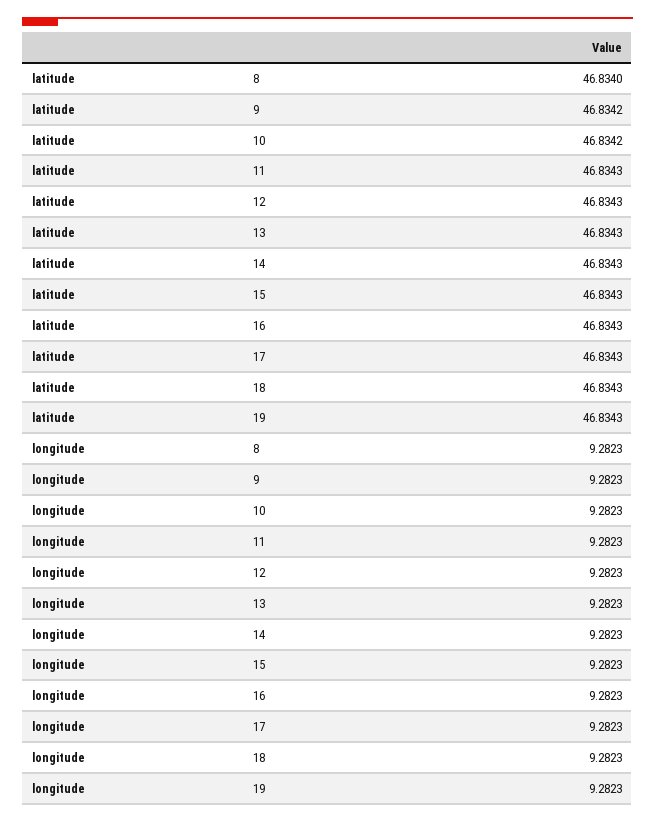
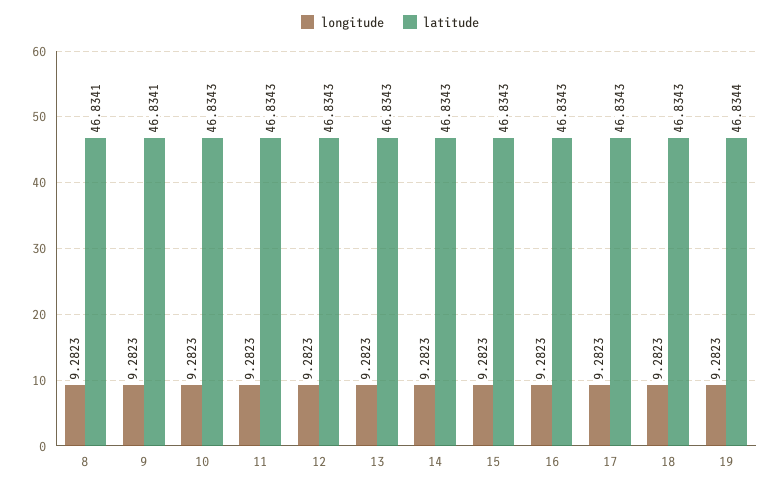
latitude, 8: 46.834 -> 46.8341
latitude, 9: 46.8342 -> 46.8341
latitude, 10: 46.8342 -> 46.8343
latitude, 19: 46.8343 -> 46.8344

